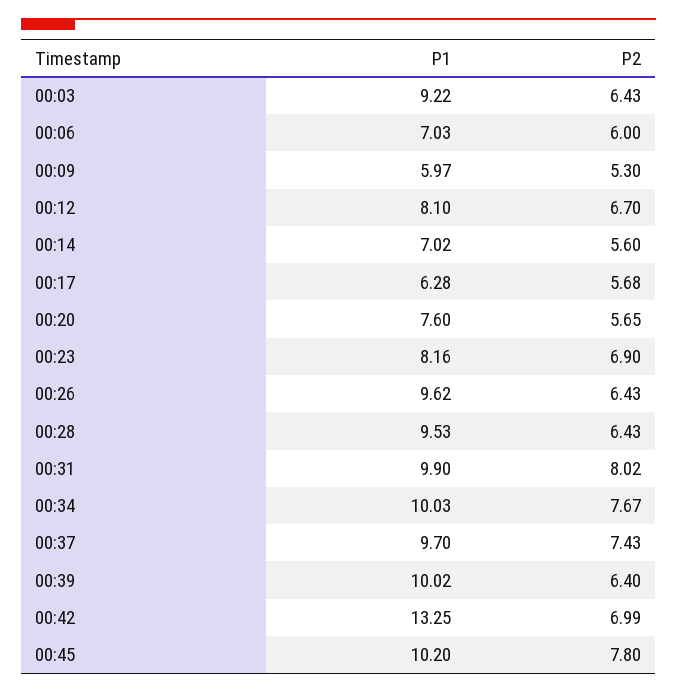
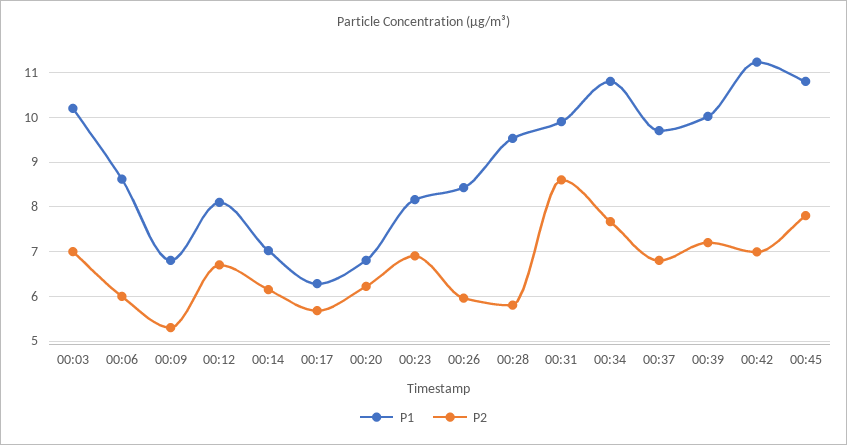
P1, 00:03: 9.22 -> 10.2
P2, 00:03: 6.43 -> 7
P1, 00:06: 7.03 -> 8.6
P1, 00:09: 5.97 -> 6.8
P2, 00:14: 5.6 -> 6.2
P1, 00:20: 7.6 -> 6.8
P2, 00:20: 5.65 -> 6.2
P1, 00:26: 9.62 -> 8.4
P2, 00:26: 6.43 -> 6
P2, 00:28: 6.43 -> 5.8
P2, 00:31: 8.02 -> 8.6
P1, 00:34: 10.03 -> 10.8
P2, 00:37: 7.43 -> 6.8
P2, 00:39: 6.4 -> 7.2
P1, 00:42: 13.25 -> 11.2
P1, 00:45: 10.2 -> 10.8

